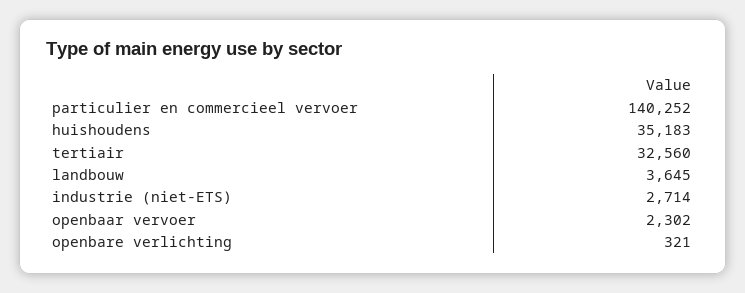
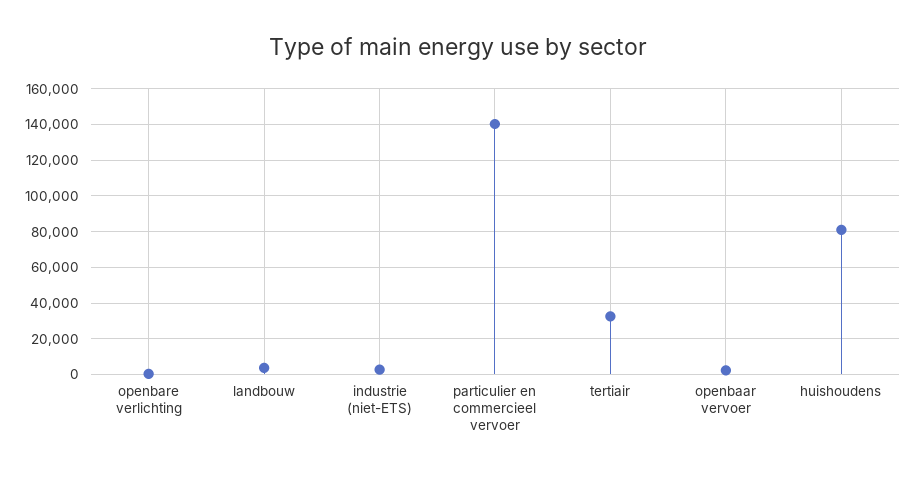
huishoudens: 35183 -> 80000

